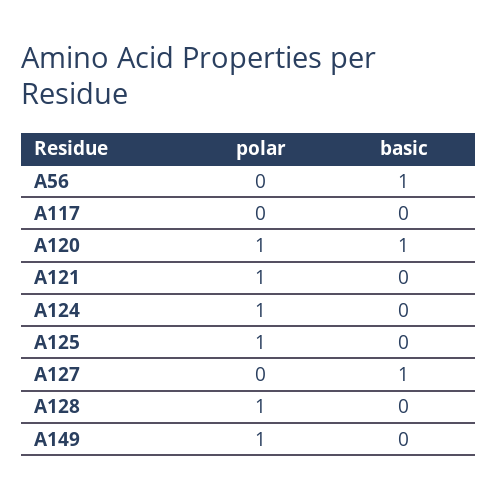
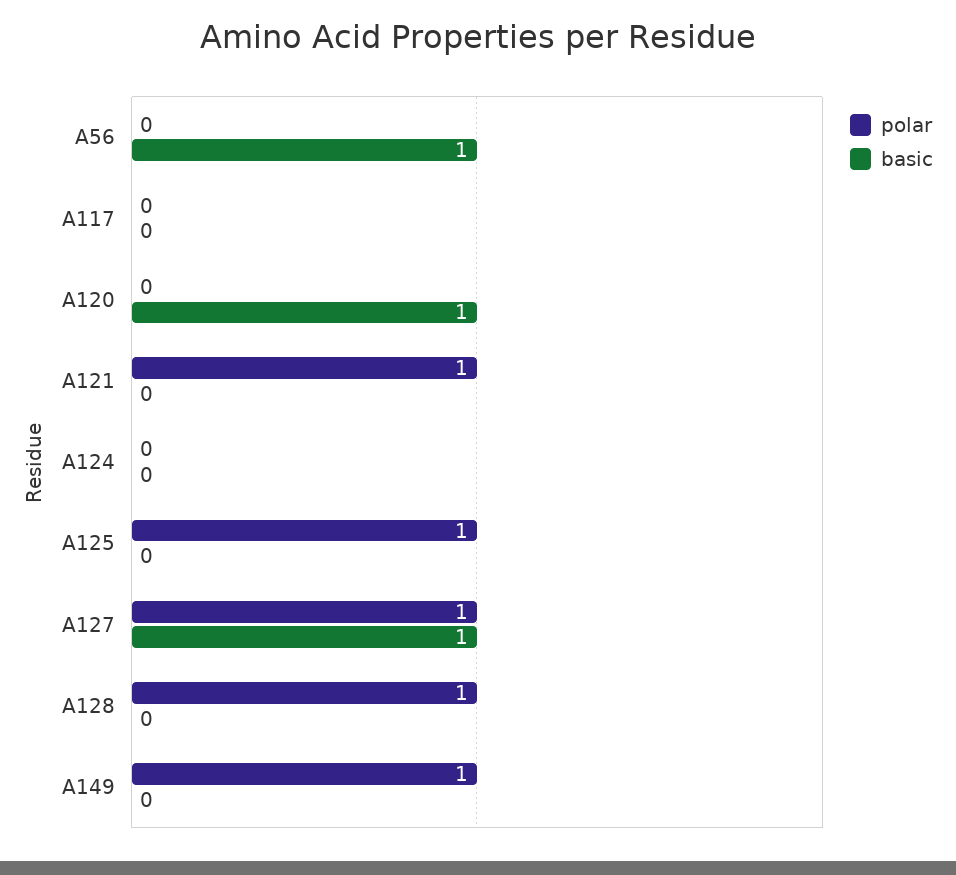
polar, A120: 1 -> 0
polar, A124: 1 -> 0
polar, A127: 0 -> 1

